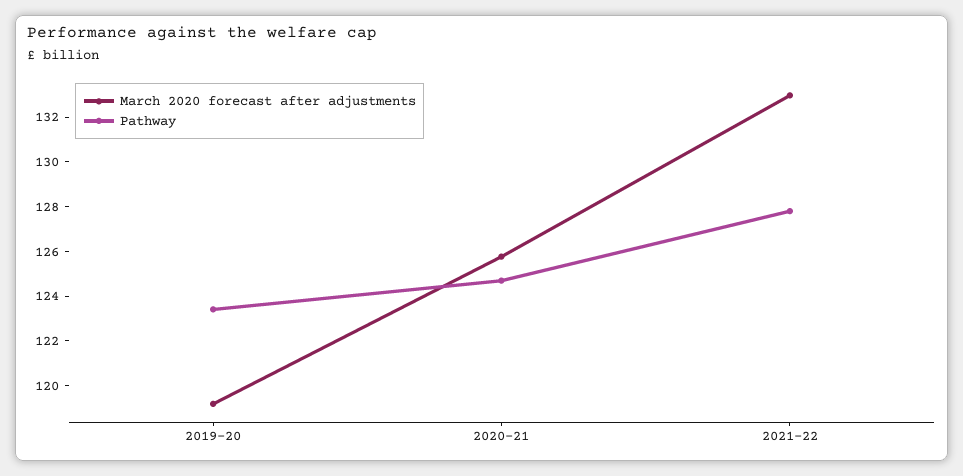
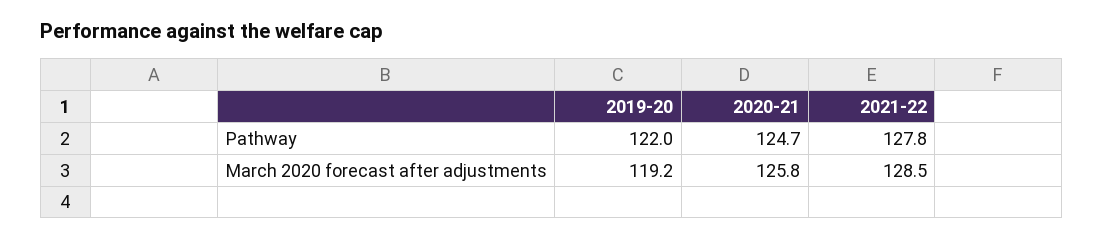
Pathway, 2019-20: 123.5 -> 122
March 2020 forecast after adjustments, 2021-22: 133 -> 128.5

